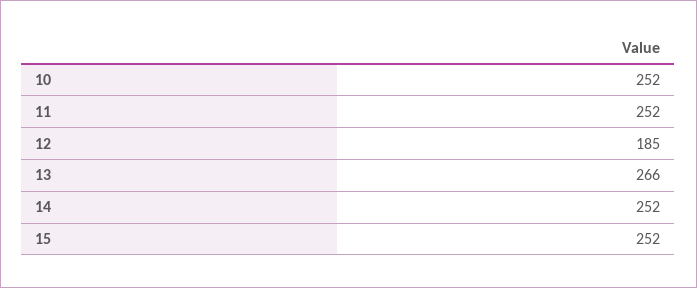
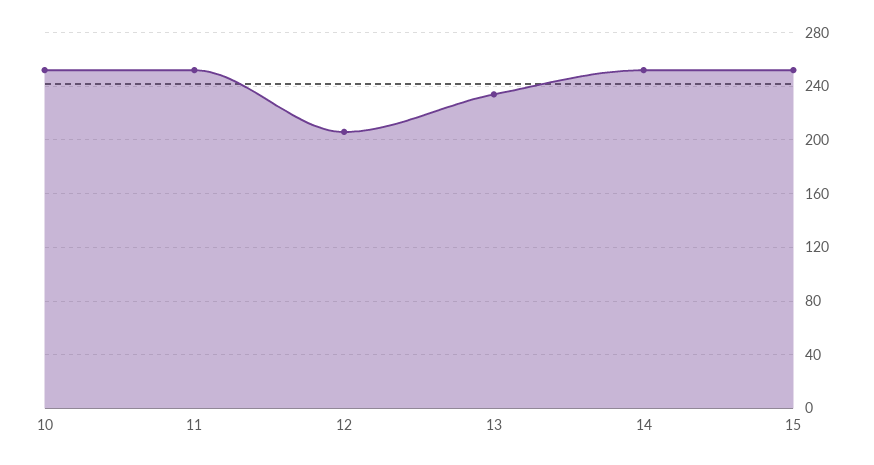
12: 185 -> 205
13: 266 -> 235

